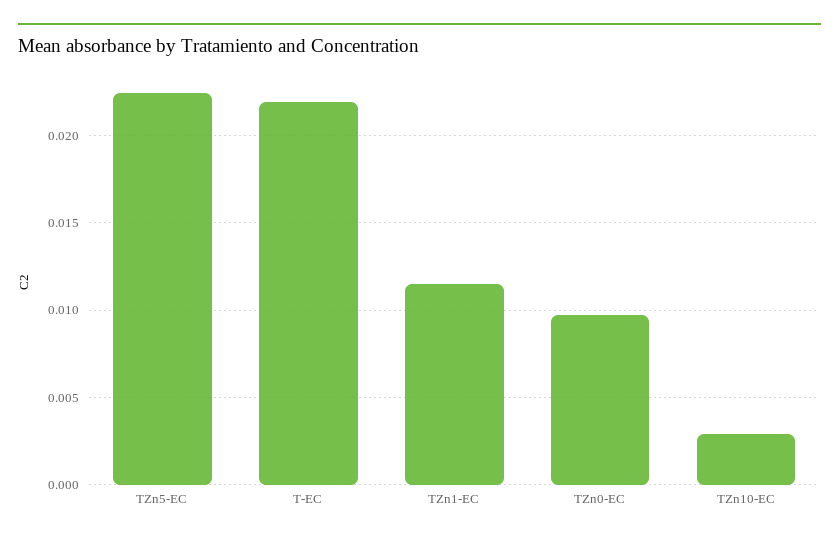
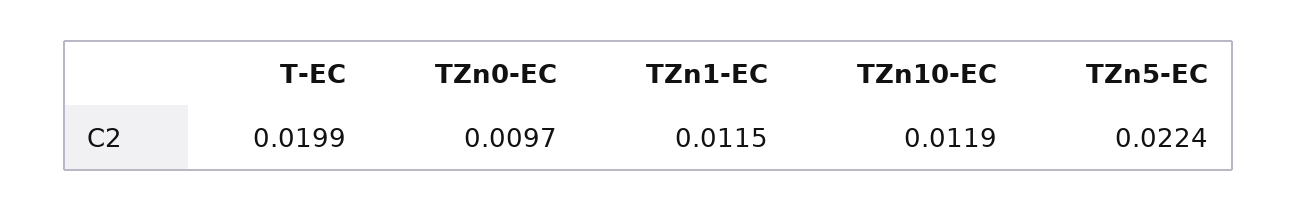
T-EC: 0.022 -> 0.0199
TZn10-EC: 0.003 -> 0.0119

